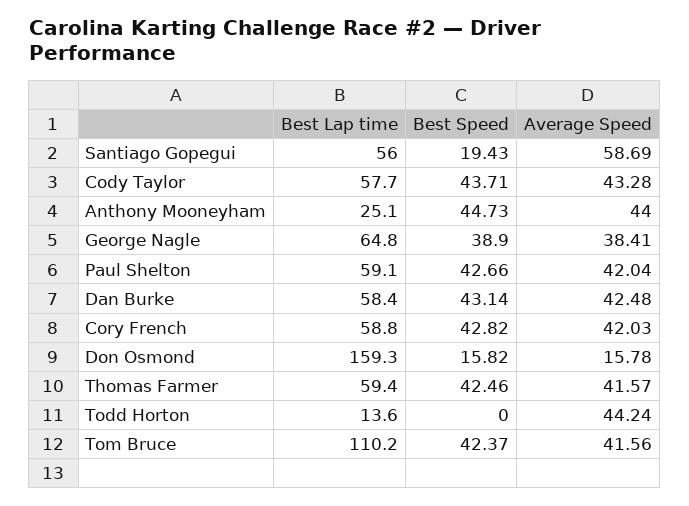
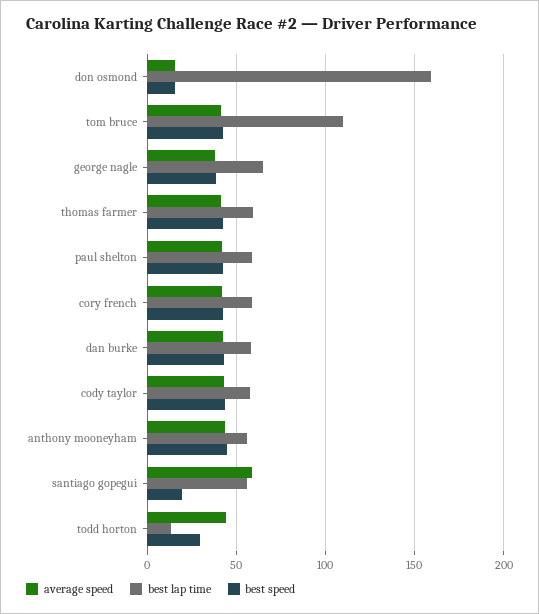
Best Lap time, Anthony Mooneyham: 25.1 -> 55
Best Speed, Todd Horton: 0 -> 30

